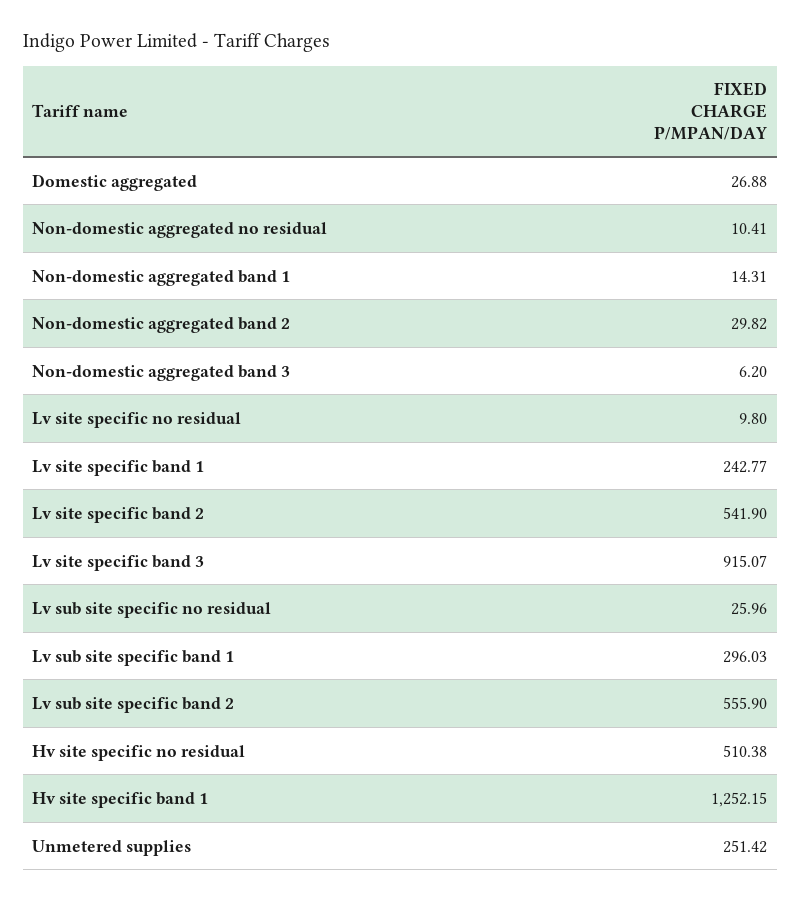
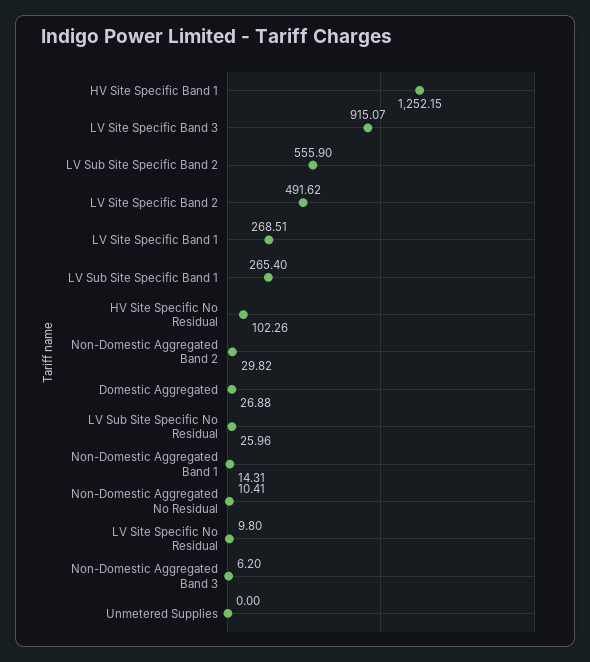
Lv site specific band 1: 242.77 -> 268.51
Lv site specific band 2: 541.9 -> 491.62
Lv sub site specific band 1: 296.03 -> 265.4
Hv site specific no residual: 510.38 -> 102.26
Unmetered supplies: 251.42 -> 0

